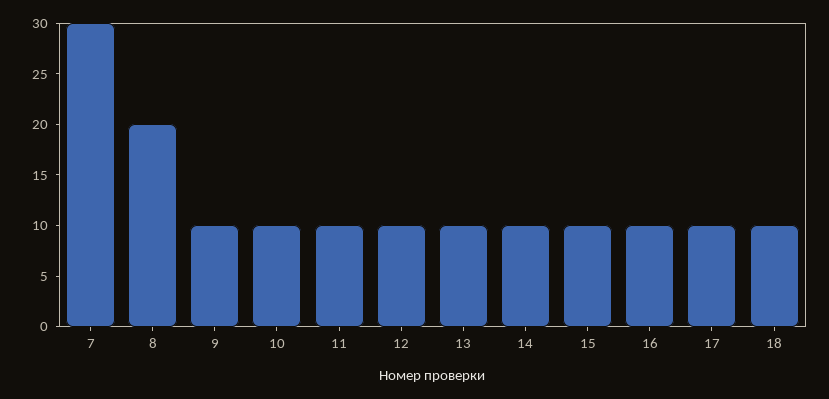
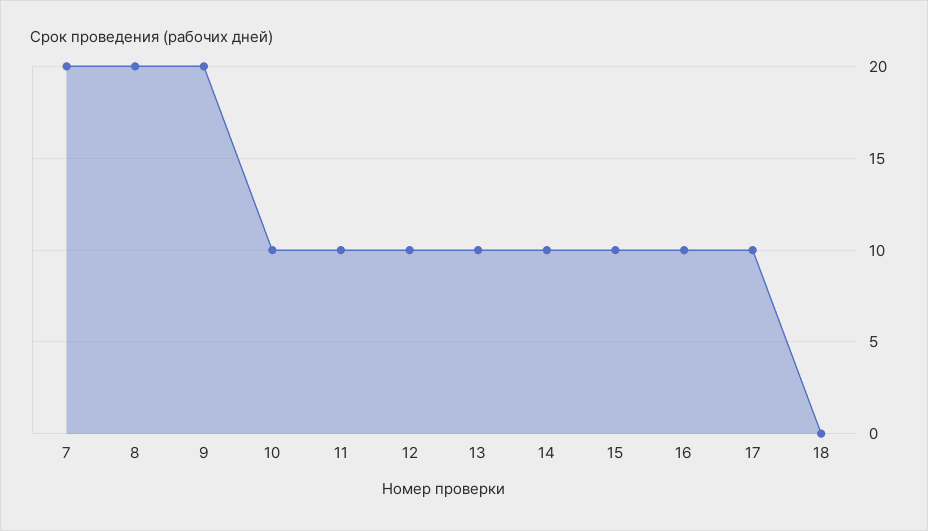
7: 30 -> 20
9: 10 -> 20
18: 10 -> 0

